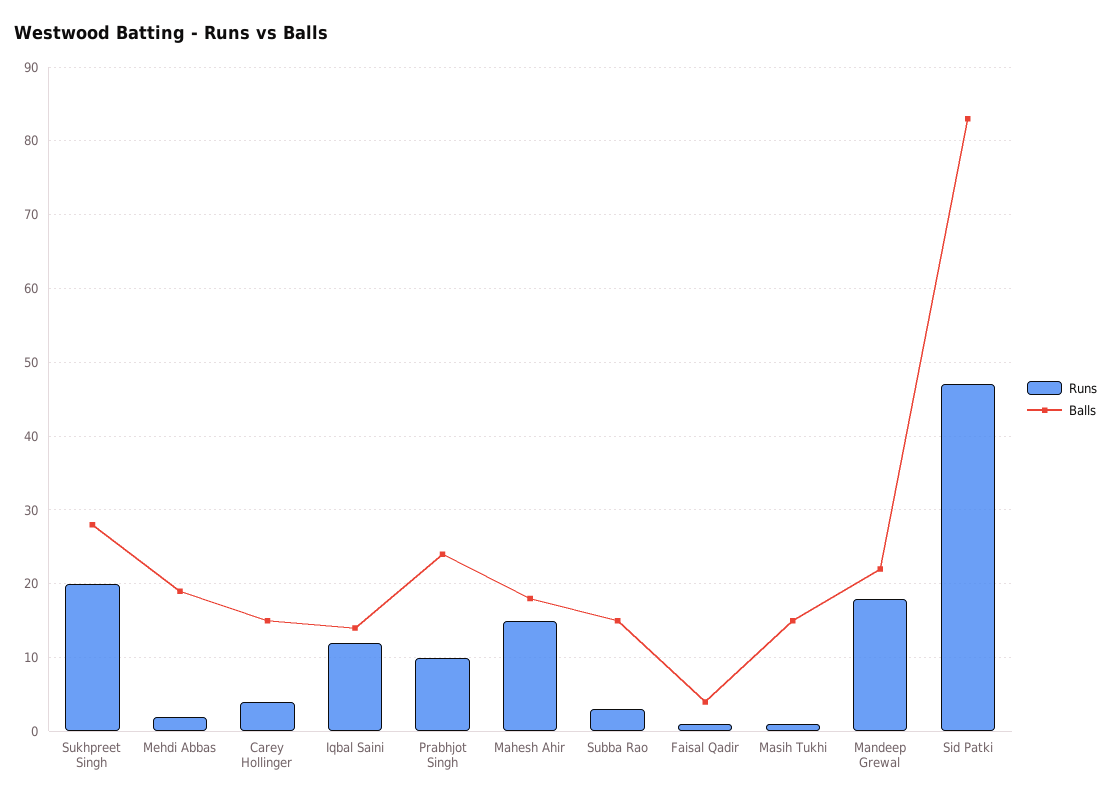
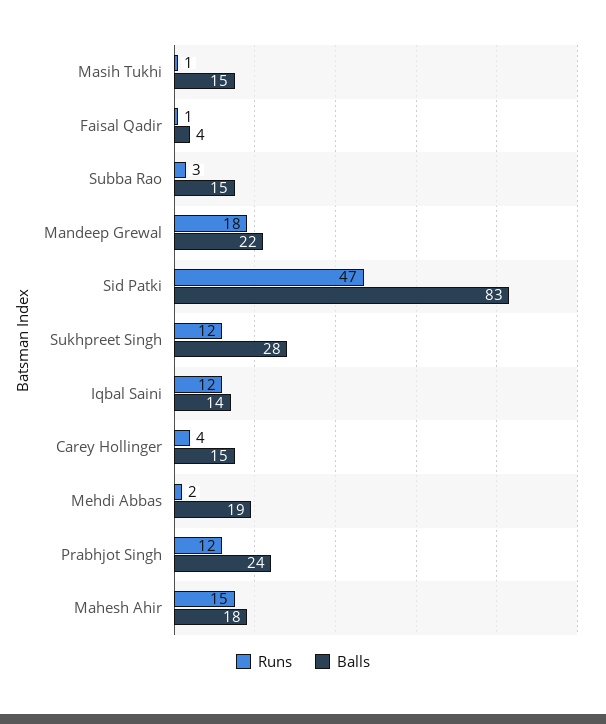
Runs, Sukhpreet Singh: 20 -> 12
Runs, Prabhjot Singh: 10 -> 12

